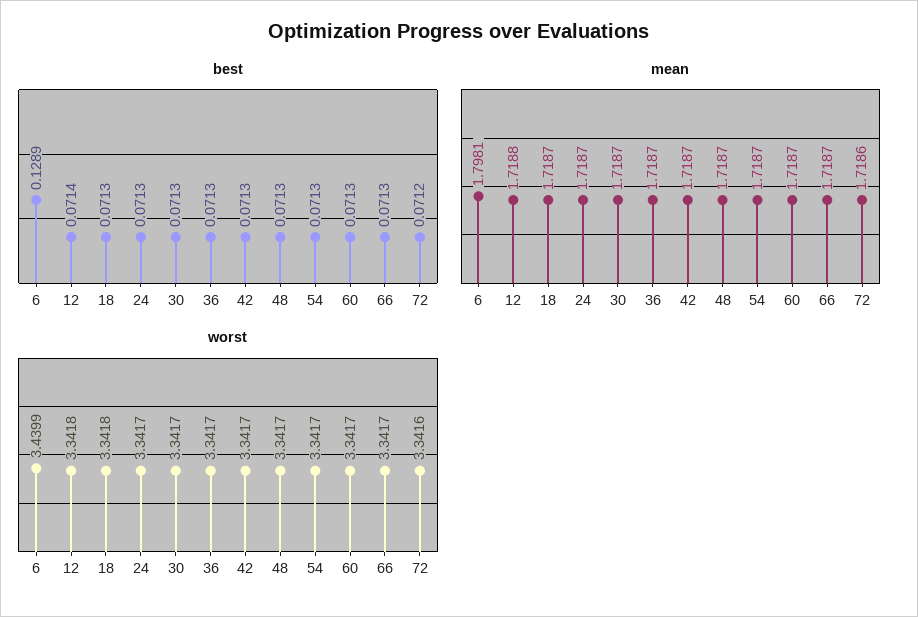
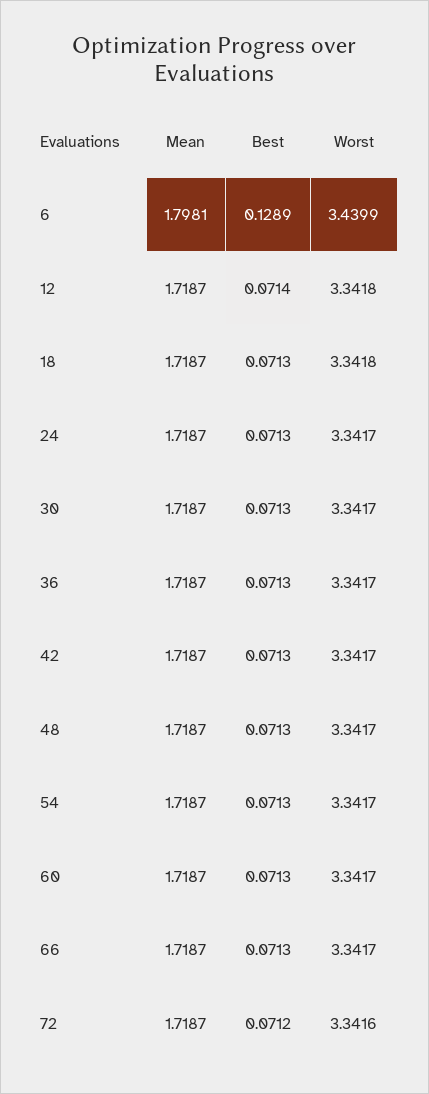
mean, 12: 1.7188 -> 1.7187
mean, 72: 1.7186 -> 1.7187

